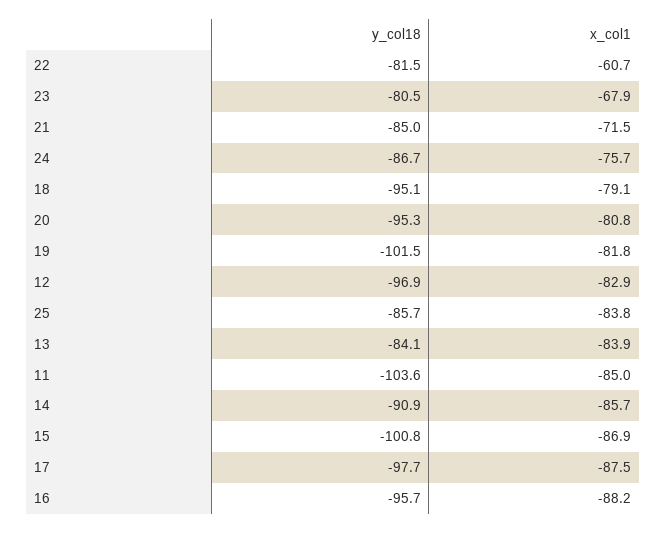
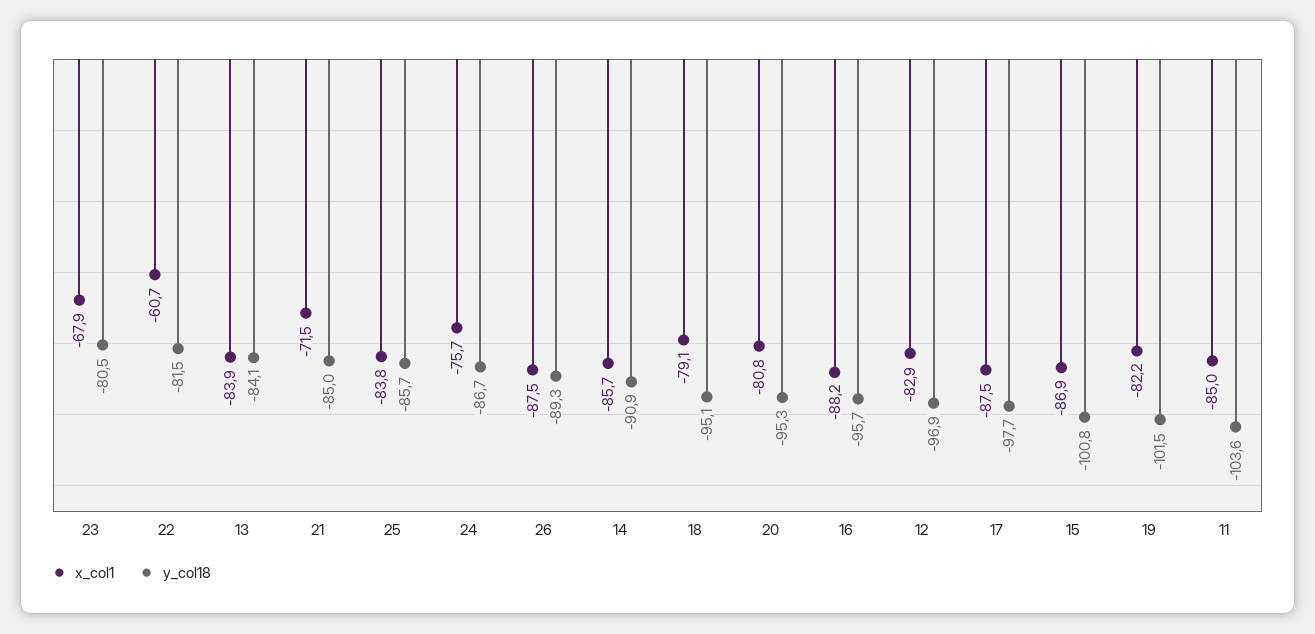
x_col1, 19: -81.8 -> -82.2
x_col1, 26: none -> -87.5
y_col18, 26: none -> -89.3

